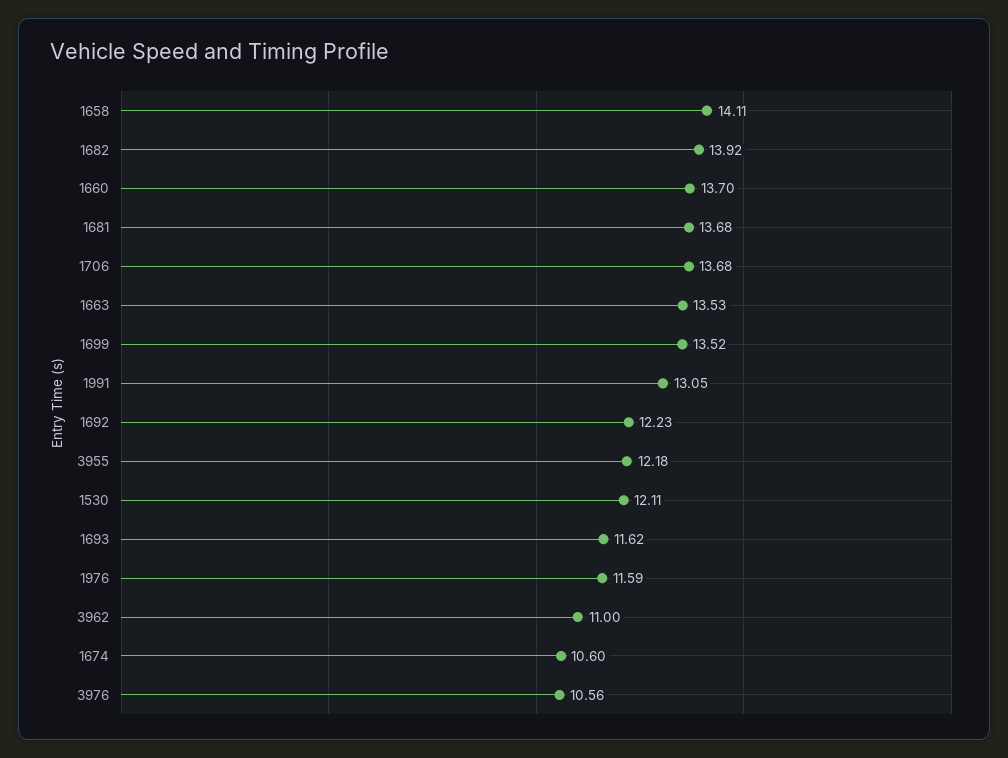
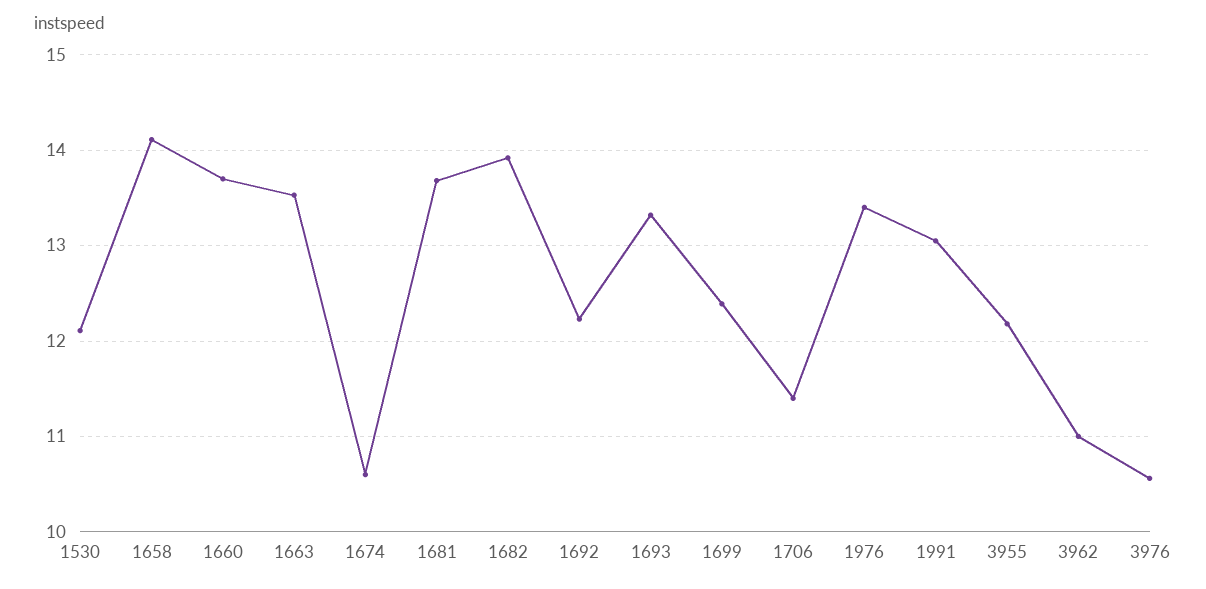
1706: 13.68 -> 11.4
1699: 13.52 -> 12.4
1693: 11.62 -> 13.3
1976: 11.59 -> 13.4

